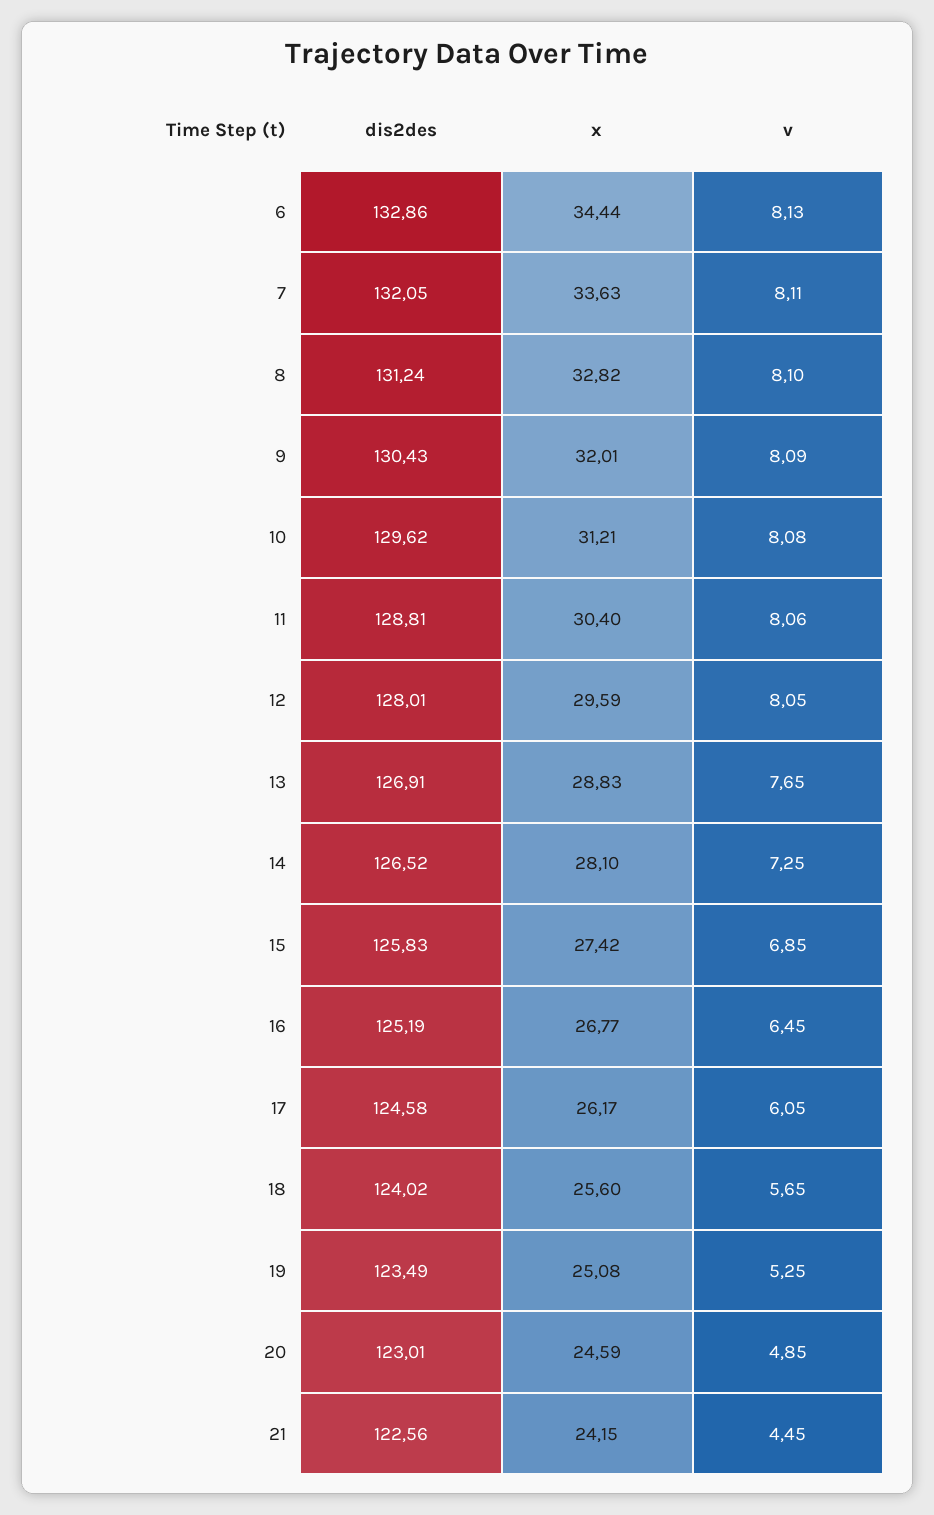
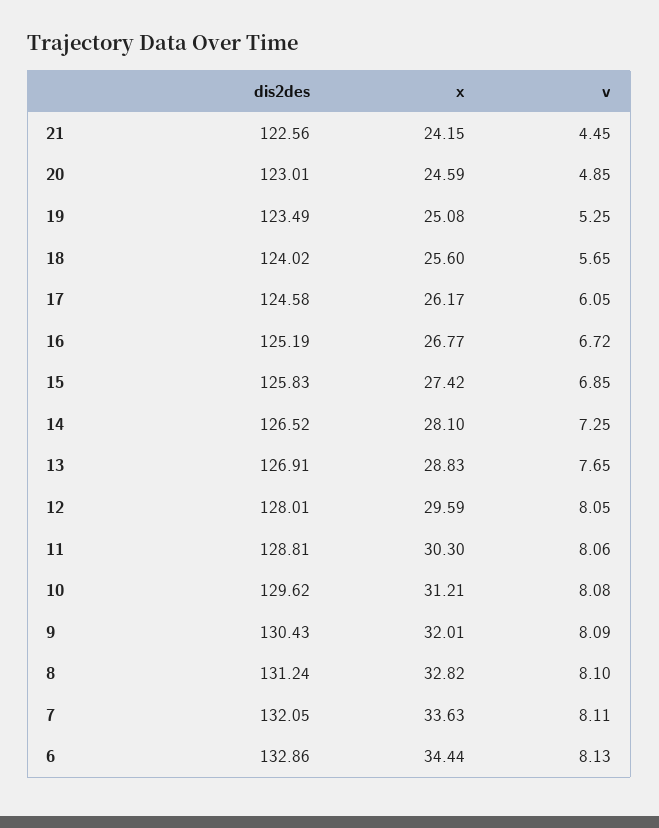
x, 11: 30.4 -> 30.3
v, 16: 6.45 -> 6.72

